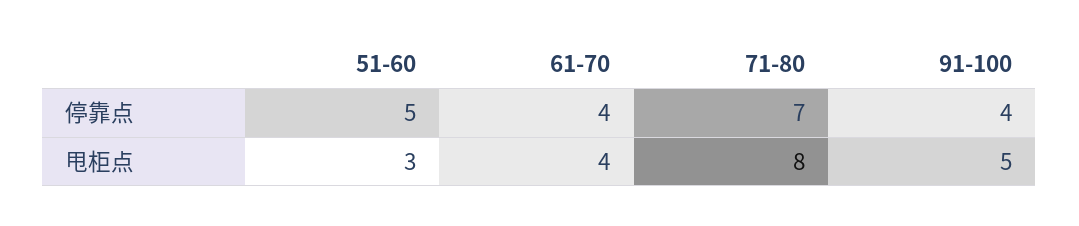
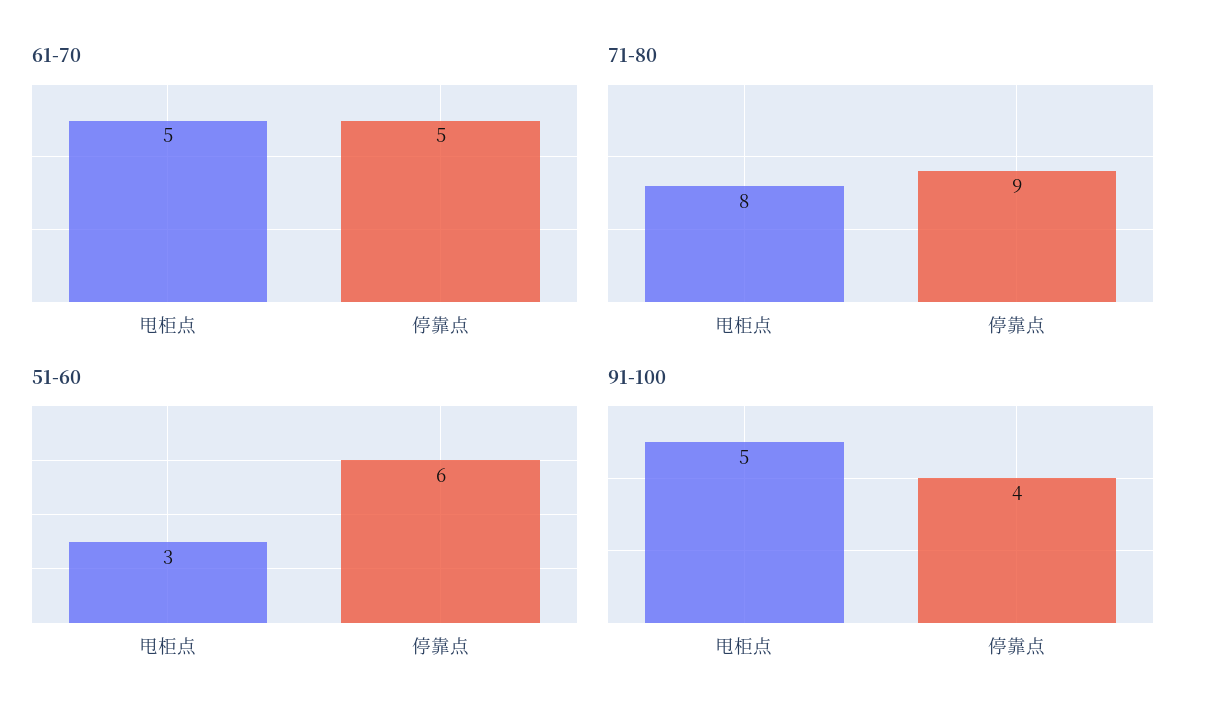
51-60, 停靠点: 5 -> 6
61-70, 停靠点: 4 -> 5
71-80, 停靠点: 7 -> 9
61-70, 甩柜点: 4 -> 5

